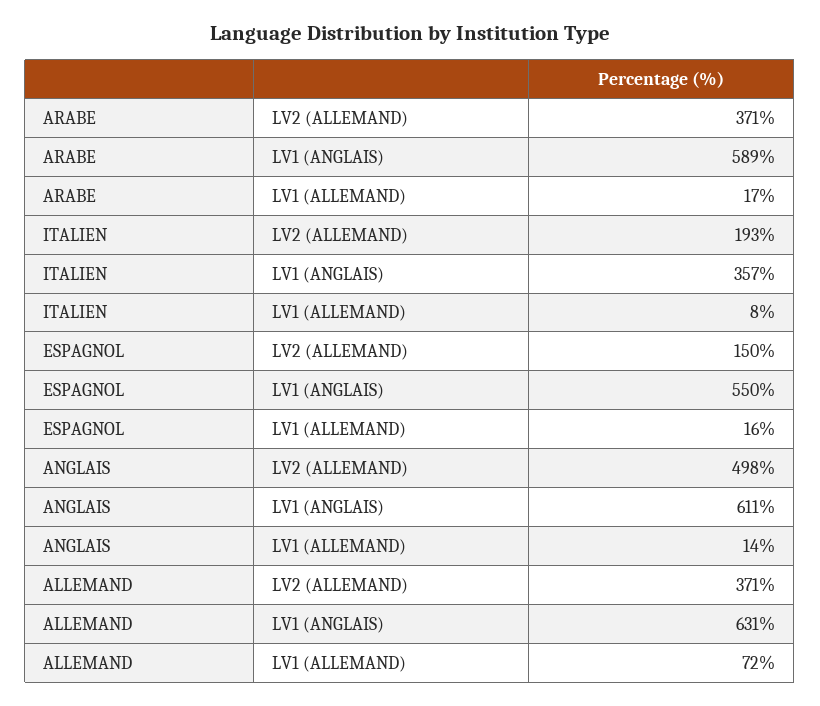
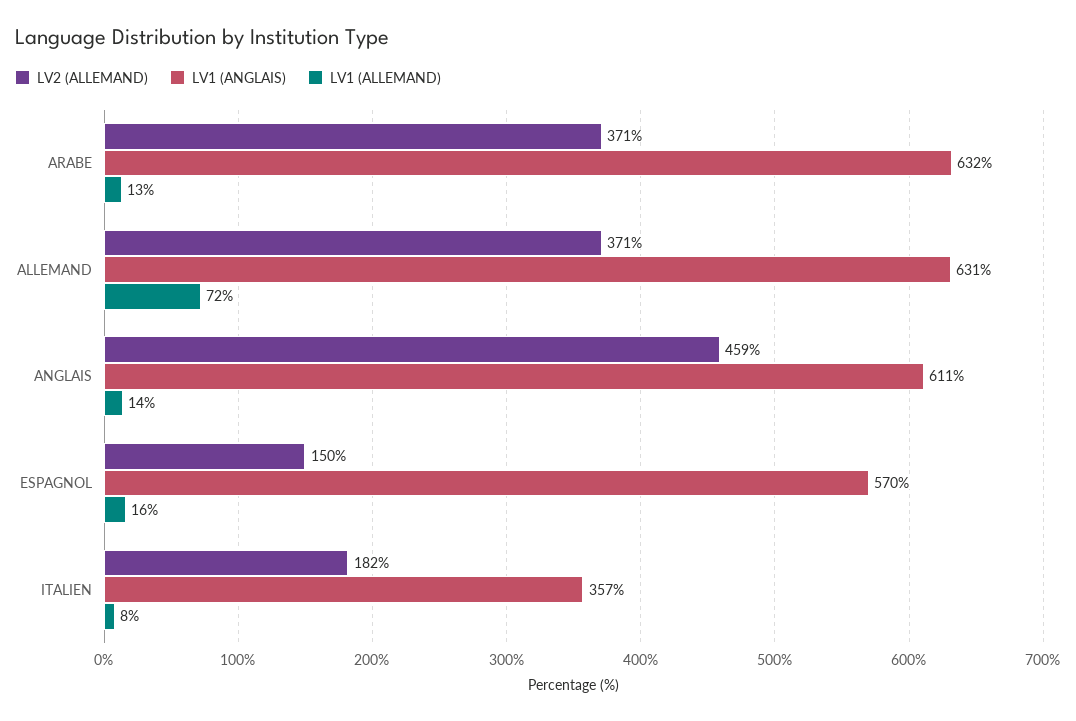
LV1 (ANGLAIS), ARABE: 589 -> 632
LV1 (ALLEMAND), ARABE: 17 -> 13
LV2 (ALLEMAND), ITALIEN: 193 -> 182
LV1 (ANGLAIS), ESPAGNOL: 550 -> 570
LV2 (ALLEMAND), ANGLAIS: 498 -> 459

